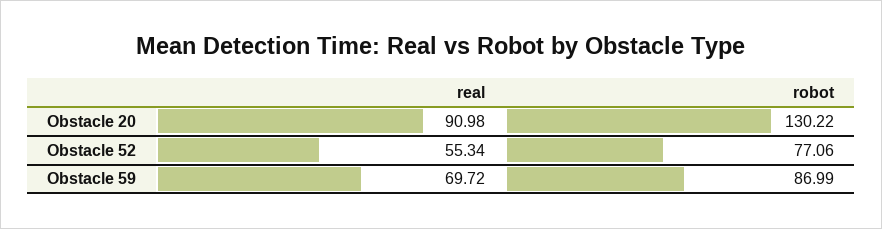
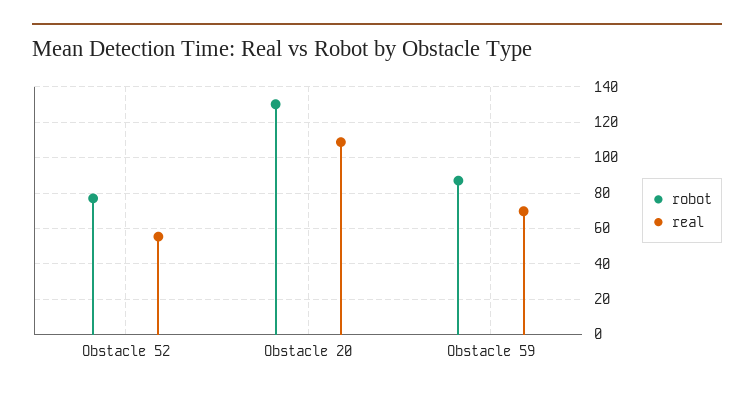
real, Obstacle 20: 90.98 -> 110

